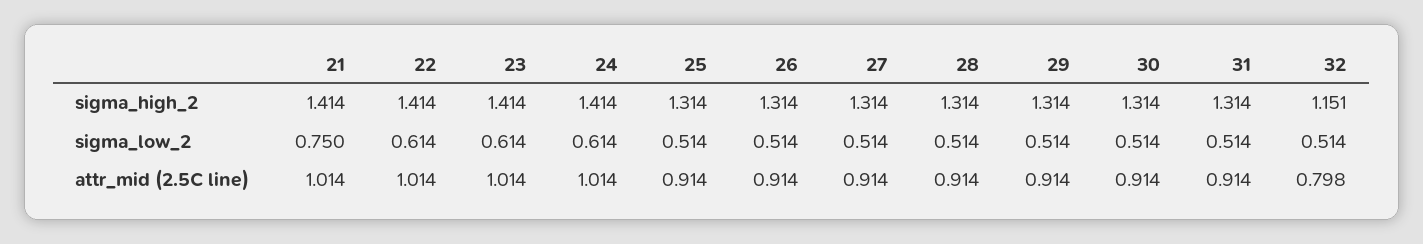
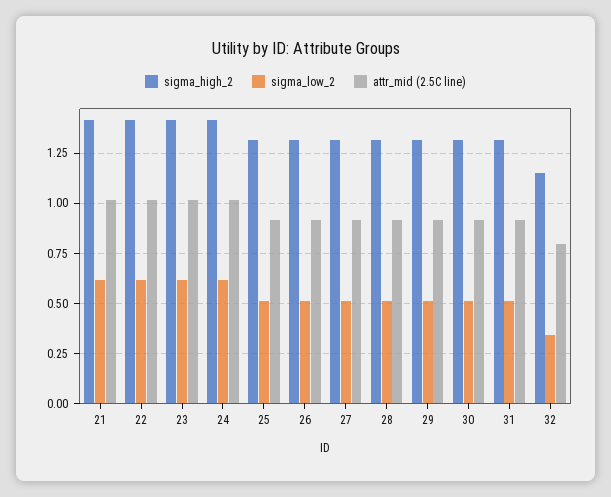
sigma_low_2, 21: 0.75 -> 0.6
sigma_low_2, 32: 0.514 -> 0.35

